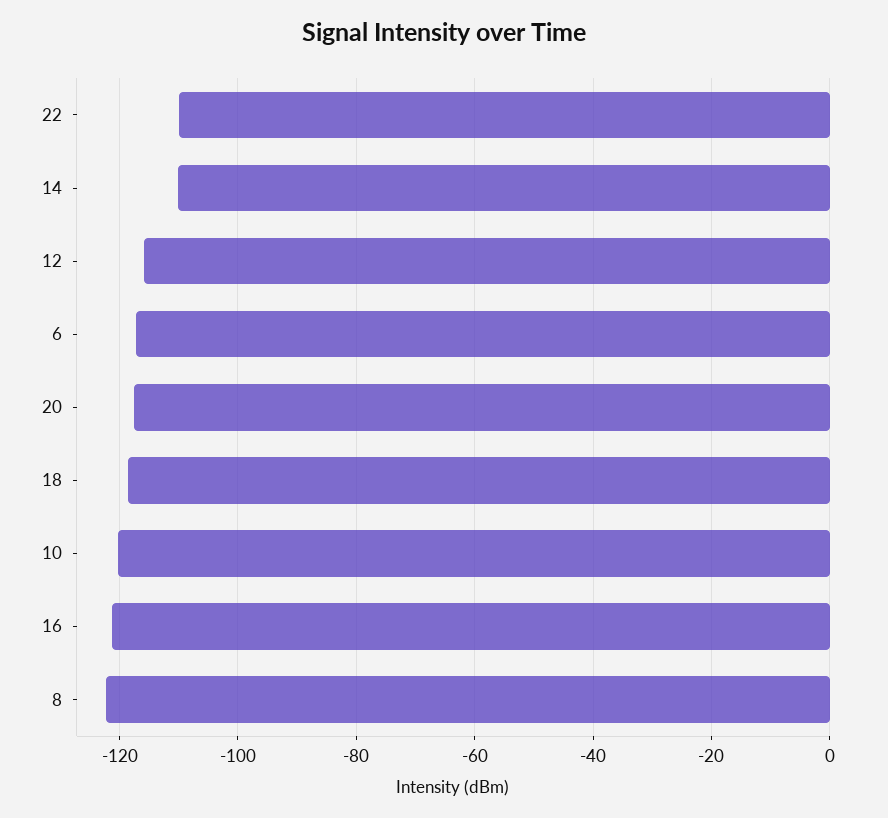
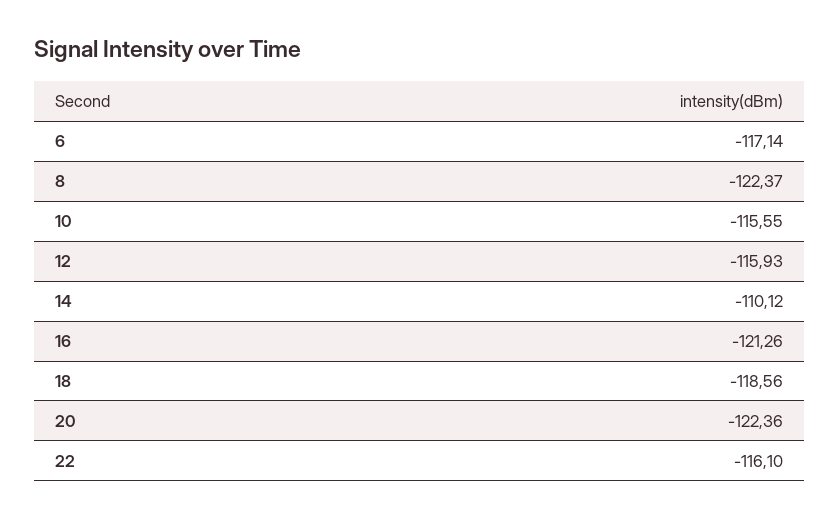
22: -110 -> -116.1
20: -118 -> -122.36
10: -120 -> -115.55

